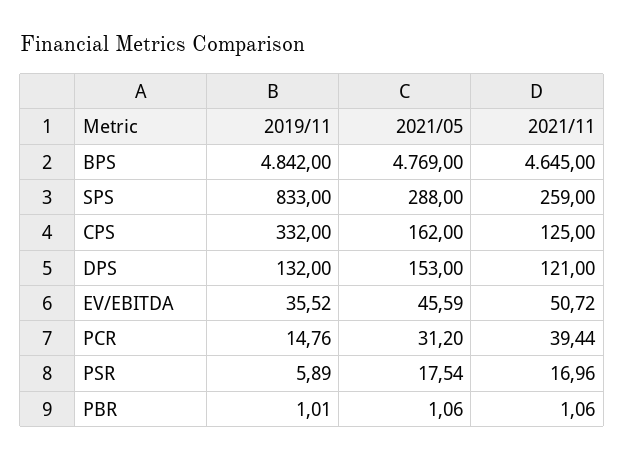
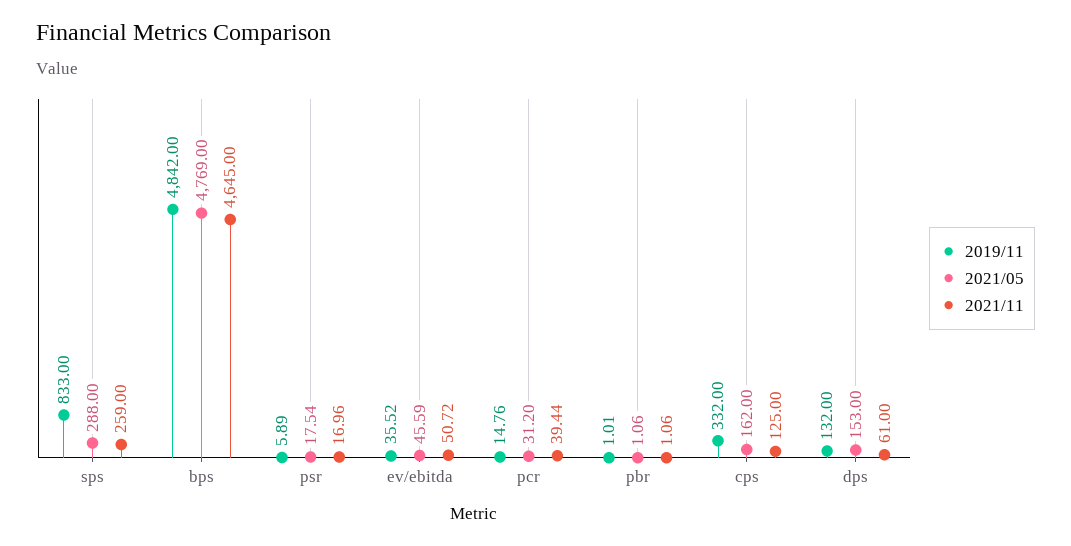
2021/11, DPS: 121 -> 61

